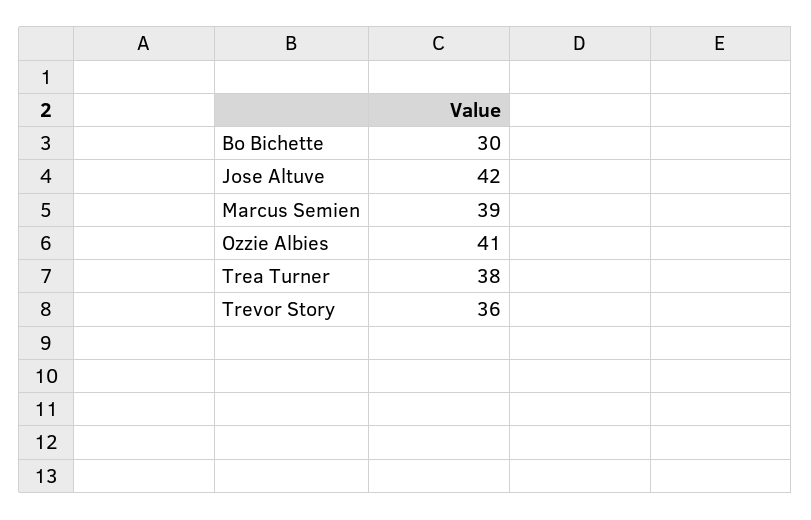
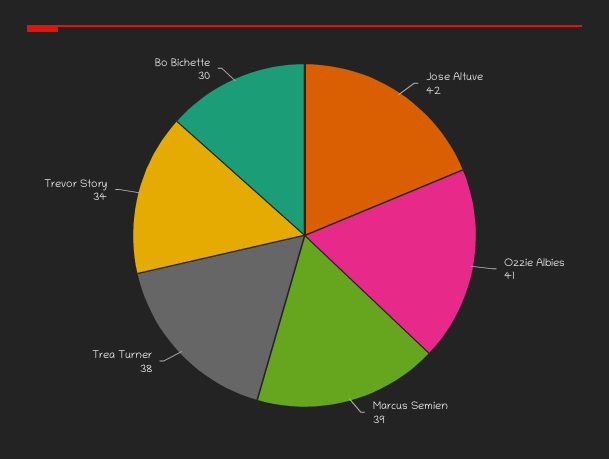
Trevor Story: 36 -> 34

